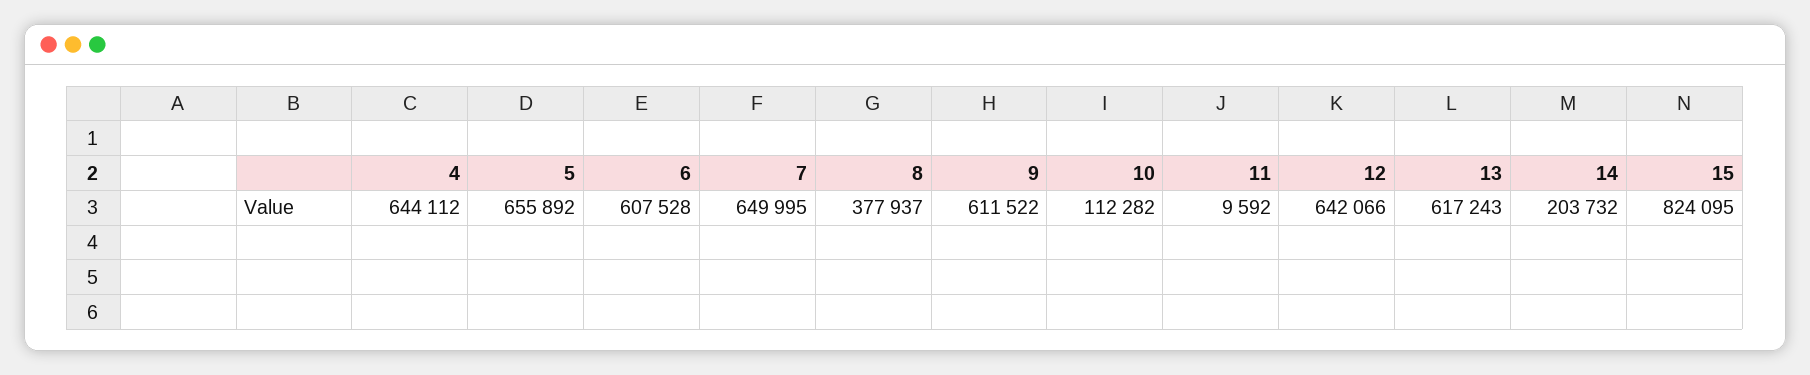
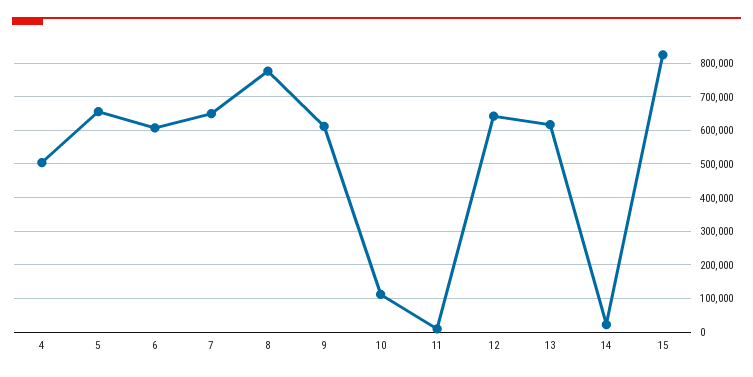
4: 644112 -> 500000
8: 377937 -> 780000
14: 203732 -> 20000

